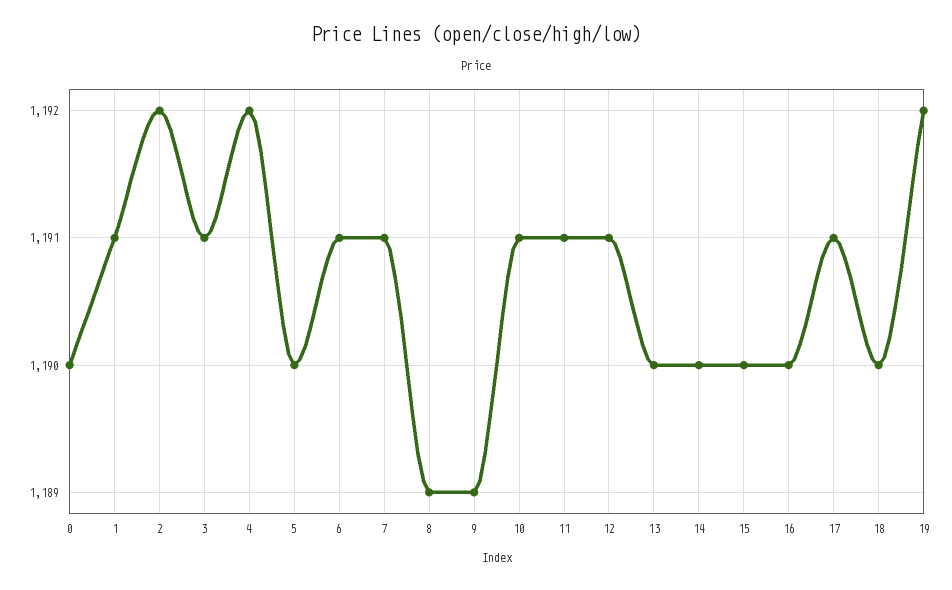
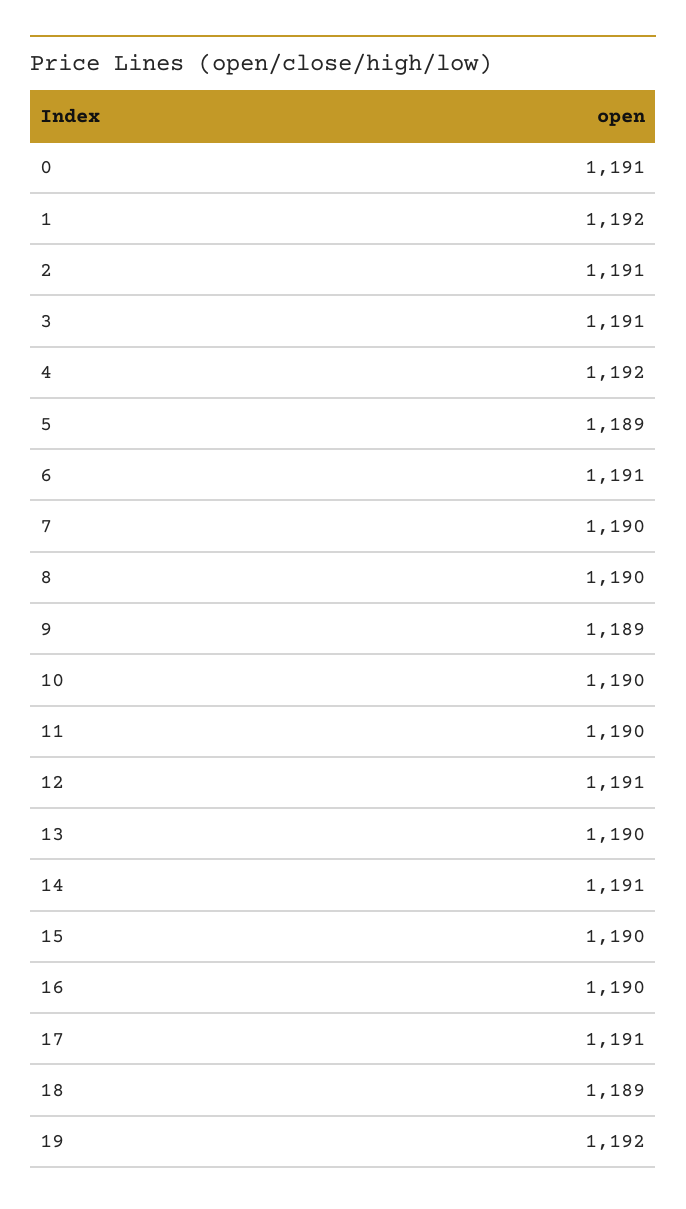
0: 1190 -> 1191
1: 1191 -> 1192
2: 1192 -> 1191
5: 1190 -> 1189
7: 1191 -> 1190
8: 1189 -> 1190
10: 1191 -> 1190
11: 1191 -> 1190
14: 1190 -> 1191
18: 1190 -> 1189

